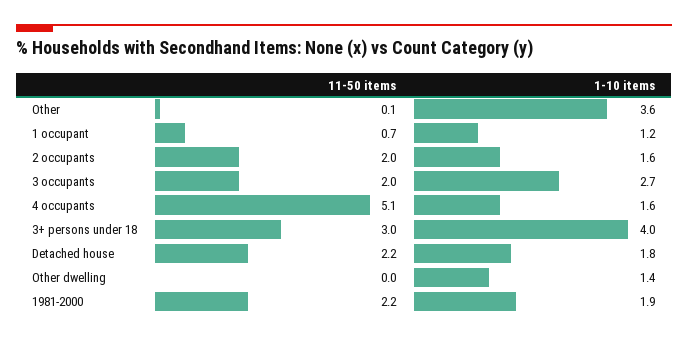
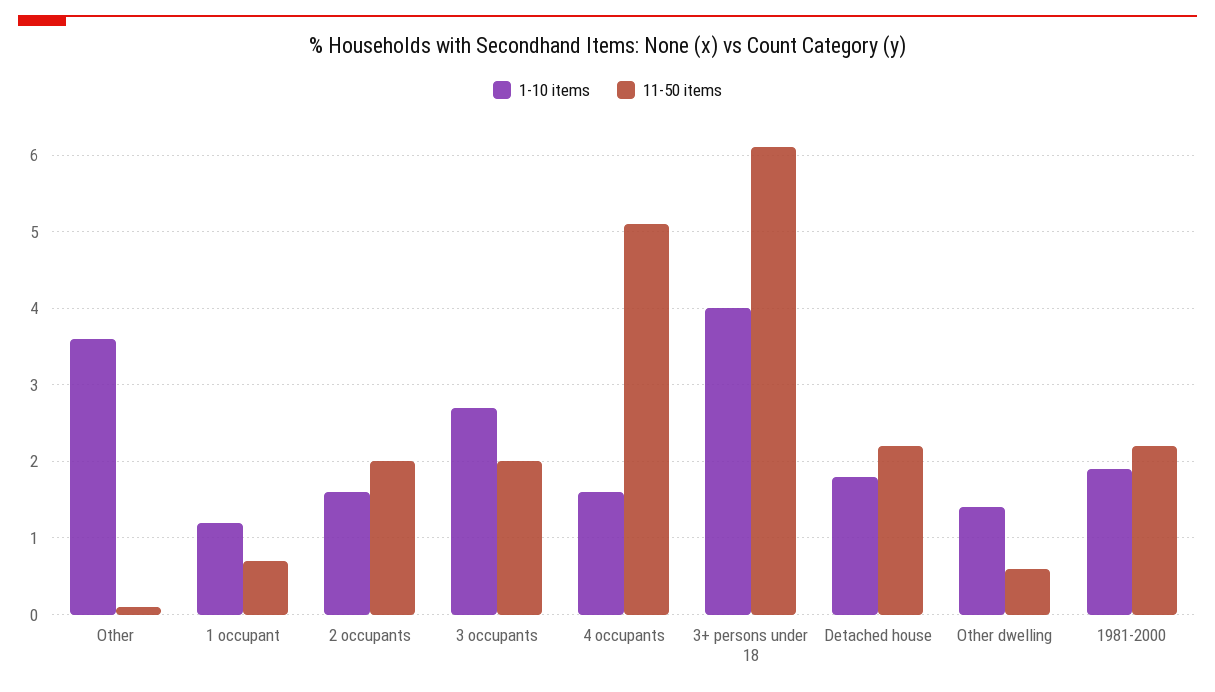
11-50 items, 3+ persons under 18: 3 -> 6.1
11-50 items, Other dwelling: 0 -> 0.6

